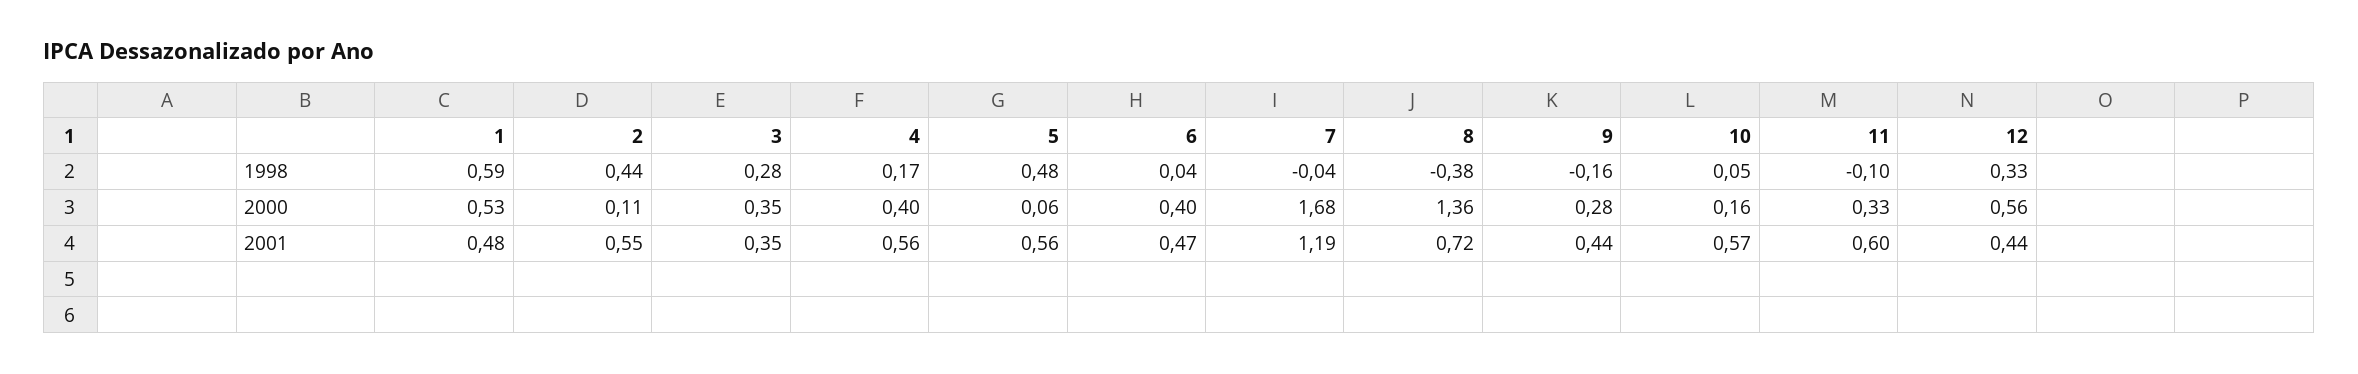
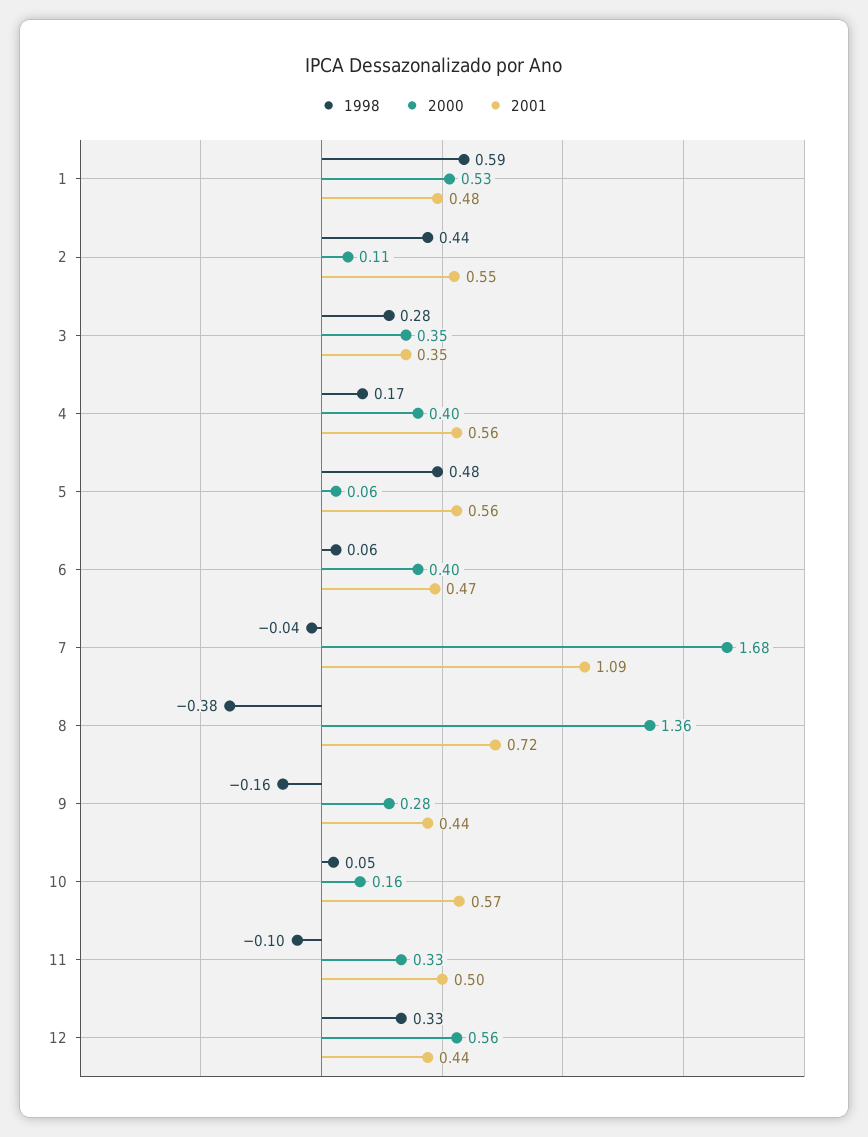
1998, 6: 0.04 -> 0.06
2001, 7: 1.19 -> 1.09
2001, 11: 0.6 -> 0.5

